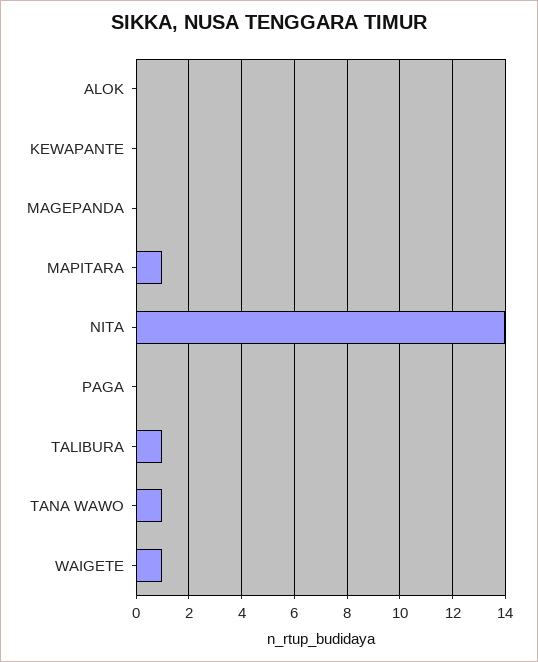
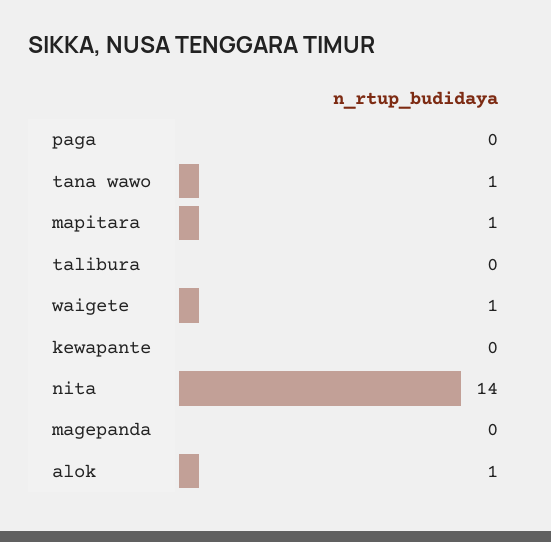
ALOK: 0 -> 1
TALIBURA: 1 -> 0

